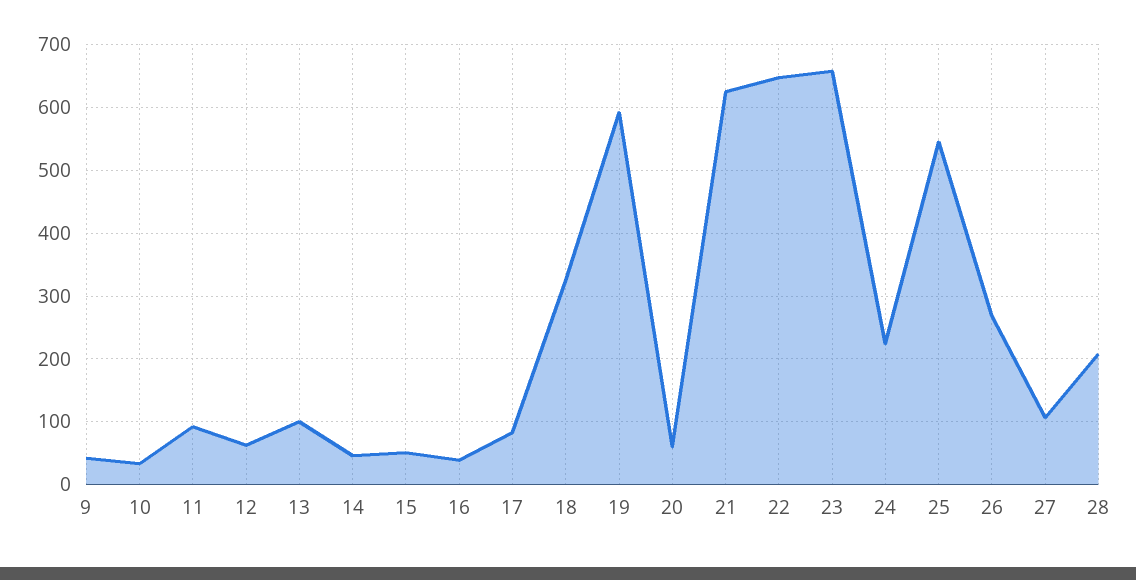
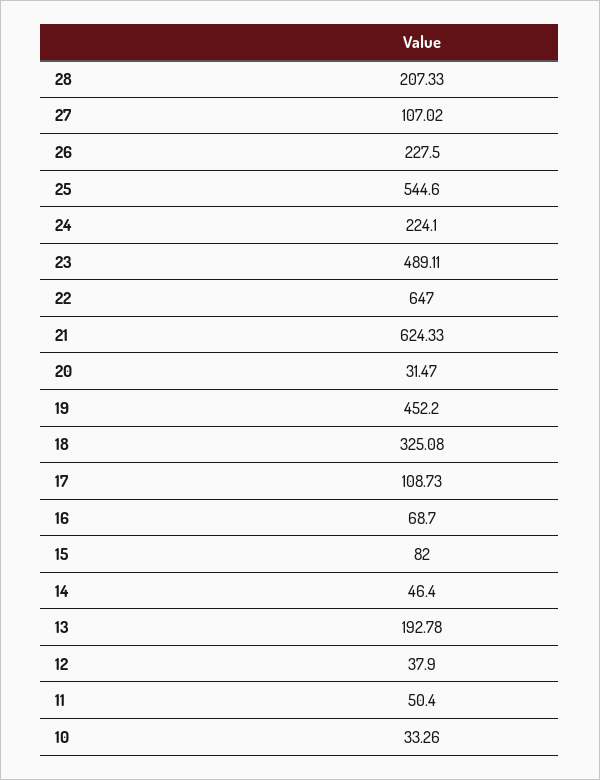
9: 40 -> none
11: 90 -> 50.4
12: 60 -> 37.9
13: 100 -> 192.78
15: 50 -> 82
16: 40 -> 68.7
17: 80 -> 108.73
19: 590 -> 452.2
20: 60 -> 31.47
23: 660 -> 489.11
26: 270 -> 227.5

